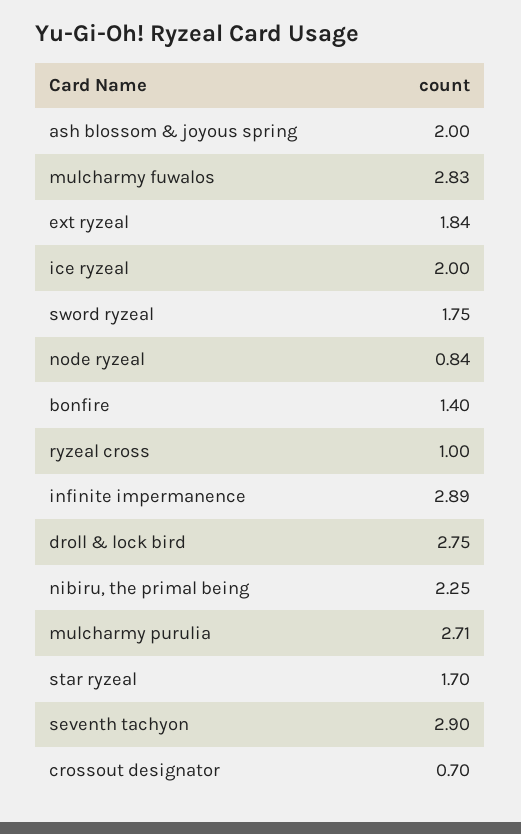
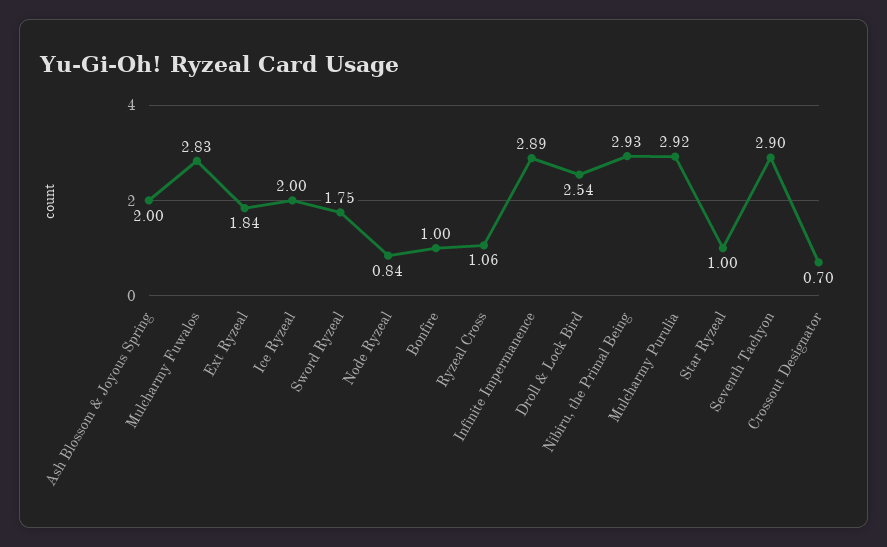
bonfire: 1.4 -> 1
ryzeal cross: 1 -> 1.06
droll & lock bird: 2.75 -> 2.54
nibiru, the primal being: 2.25 -> 2.93
mulcharmy purulia: 2.71 -> 2.92
star ryzeal: 1.7 -> 1

